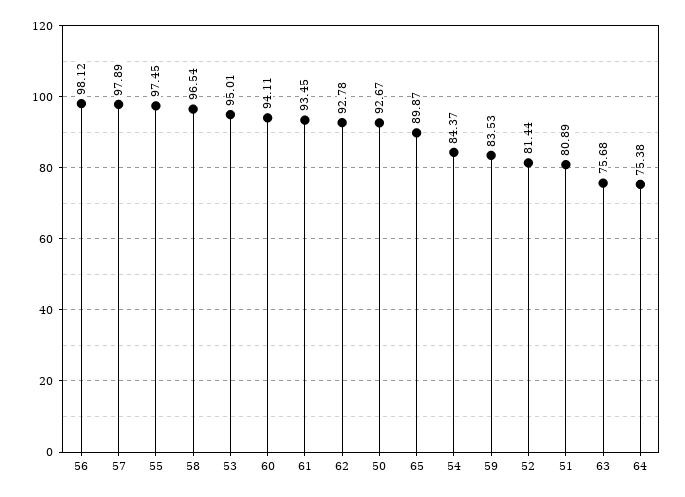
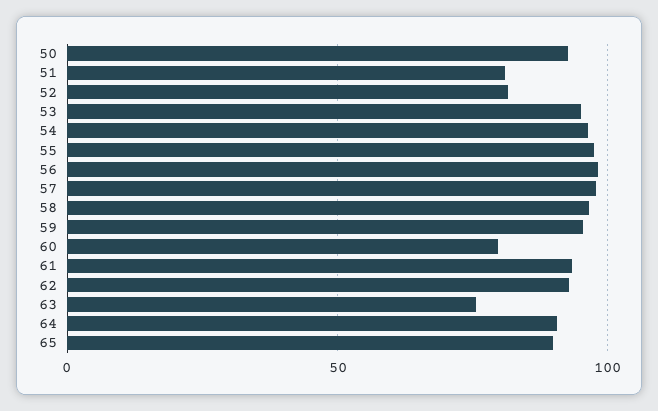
60: 94.11 -> 80
54: 84.37 -> 95
59: 83.53 -> 95
64: 75.38 -> 90

